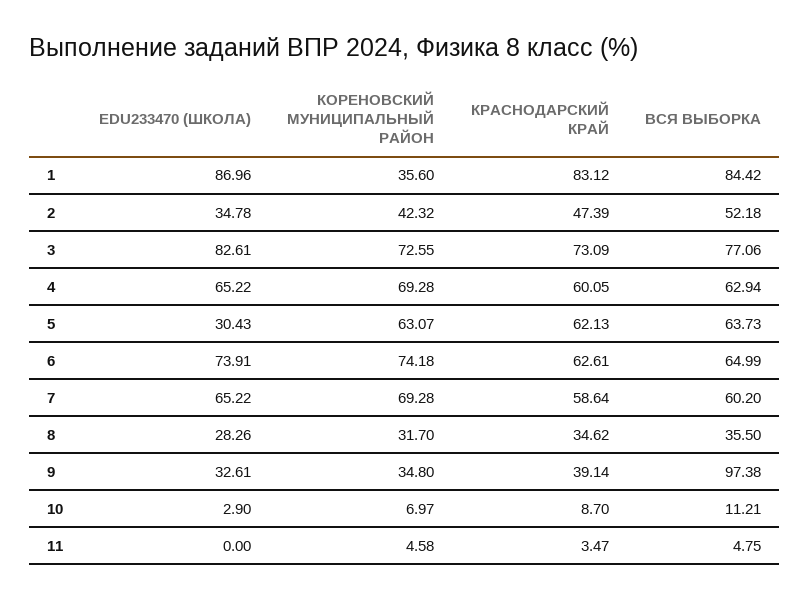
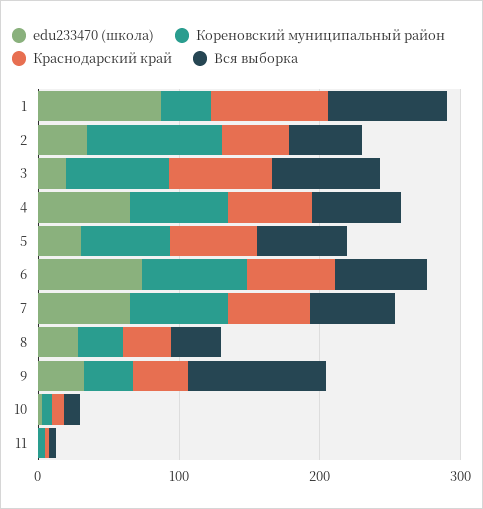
КОРЕНОВСКИЙ МУНИЦИПАЛЬНЫЙ РАЙОН, 2: 42.32 -> 100
EDU233470 (ШКОЛА), 3: 82.61 -> 20

